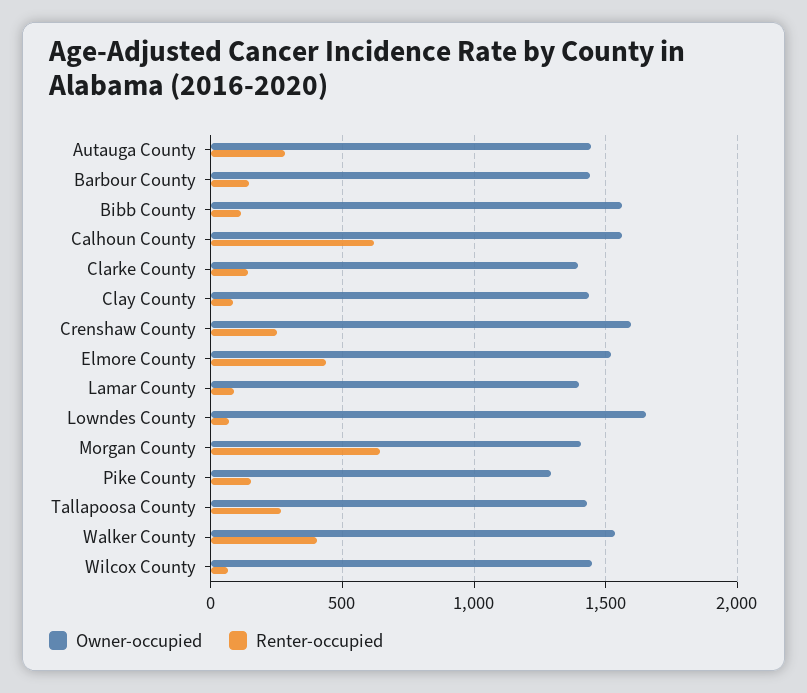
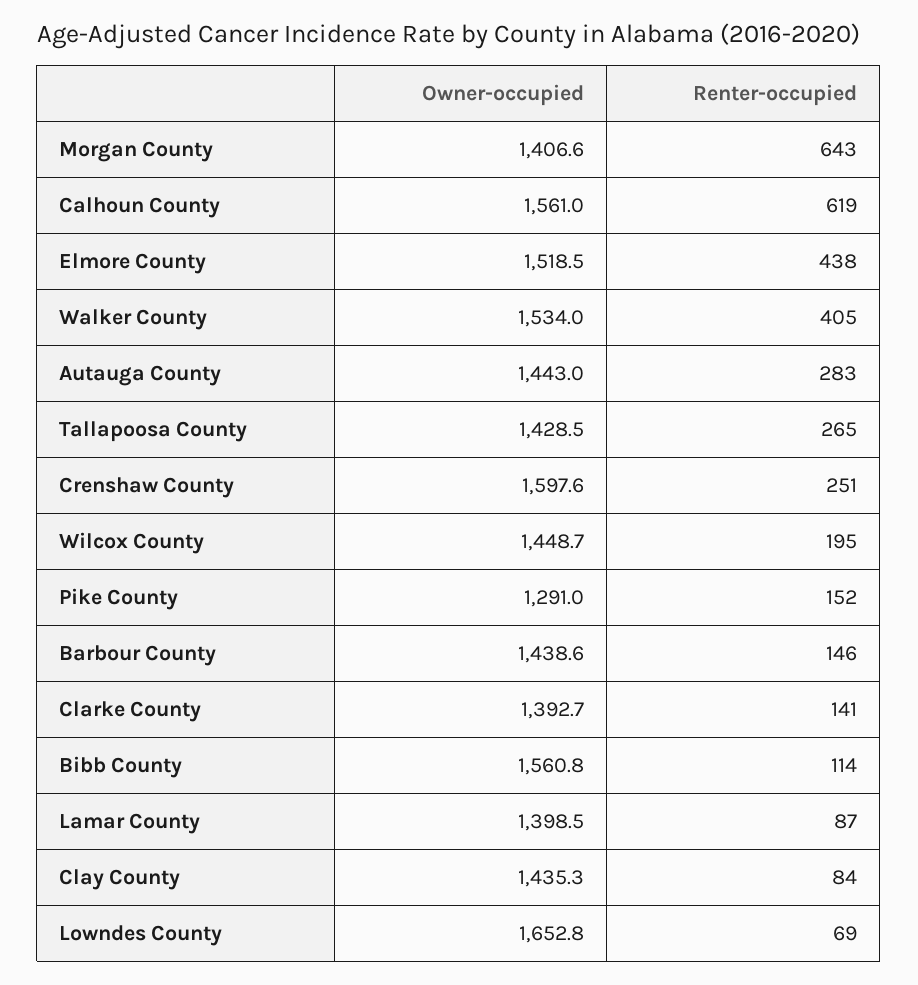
Renter-occupied, Wilcox County: 50 -> 195

